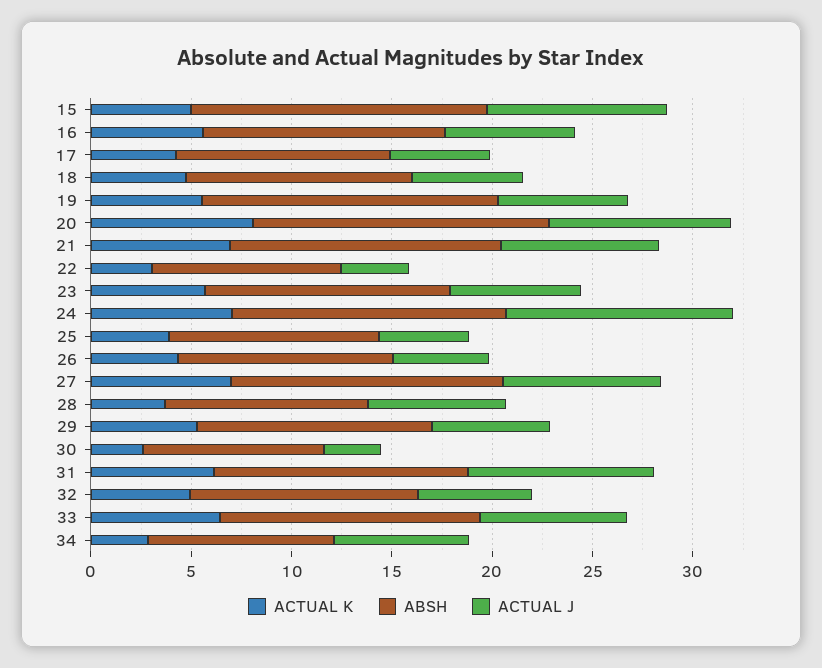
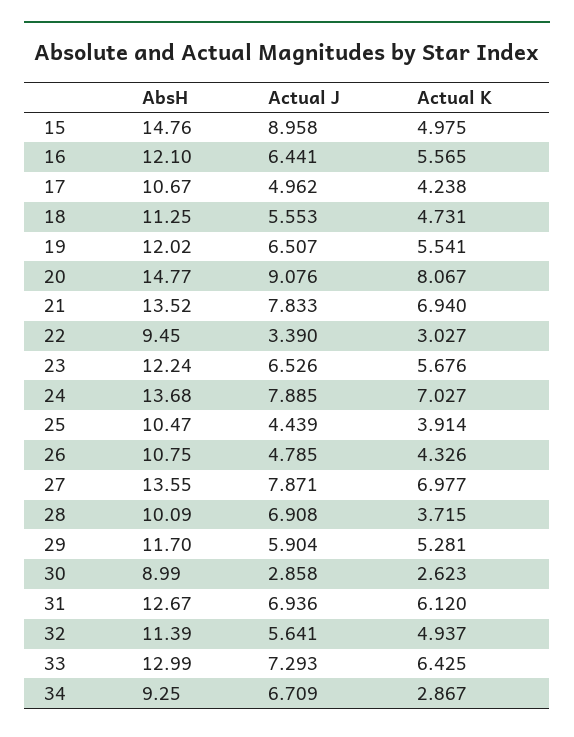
ABSH, 19: 15 -> 12.02
ACTUAL J, 24: 11 -> 7.885
ACTUAL J, 31: 9 -> 6.936

